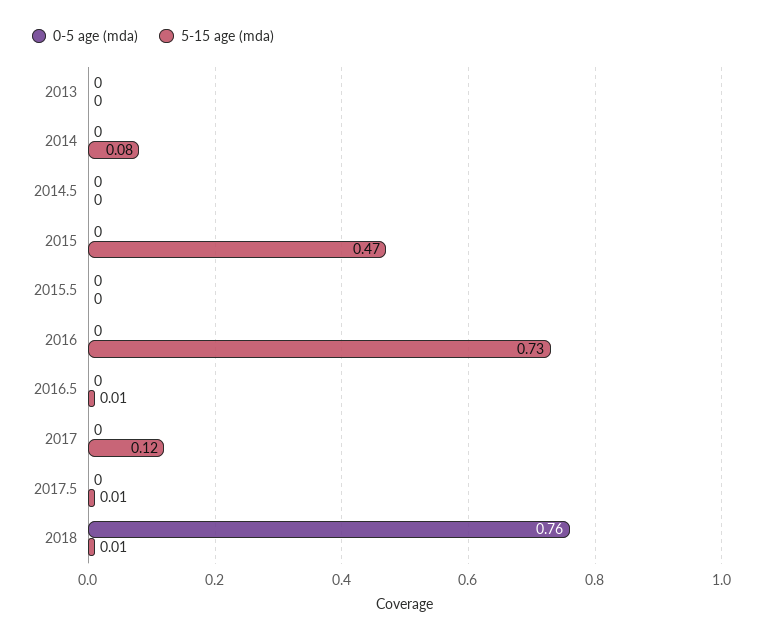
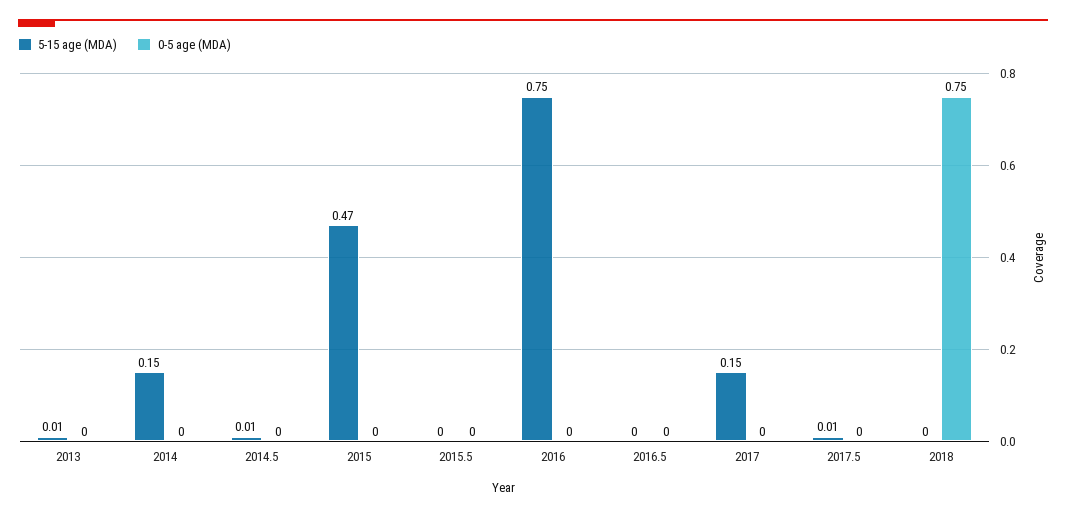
5-15 age (mda), 2013: 0 -> 0.01
5-15 age (mda), 2014: 0.08 -> 0.15
5-15 age (mda), 2014.5: 0 -> 0.01
5-15 age (mda), 2016: 0.73 -> 0.75
5-15 age (mda), 2016.5: 0.01 -> 0
5-15 age (mda), 2017: 0.12 -> 0.15
0-5 age (mda), 2018: 0.76 -> 0.75
5-15 age (mda), 2018: 0.01 -> 0

